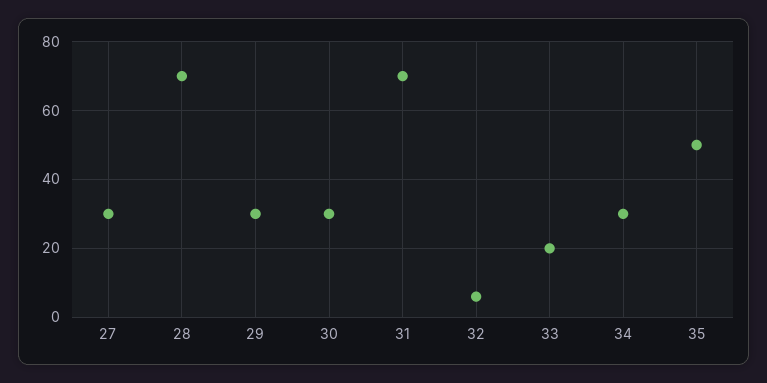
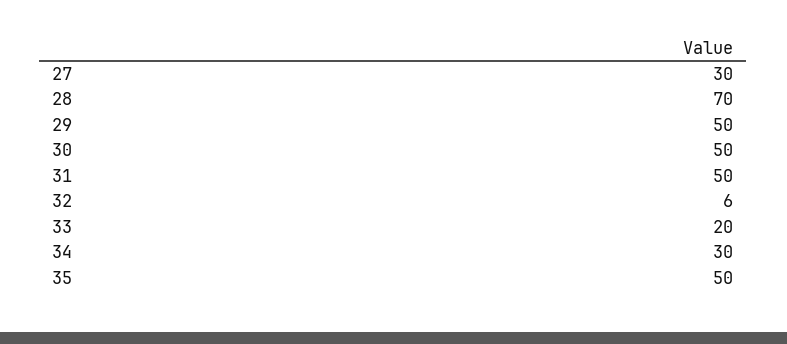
29: 30 -> 50
30: 30 -> 50
31: 70 -> 50

